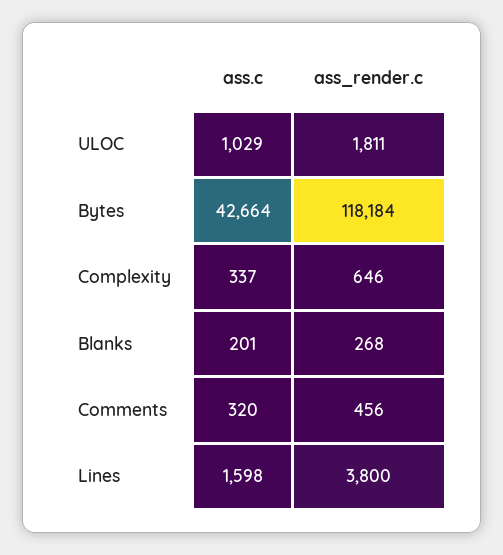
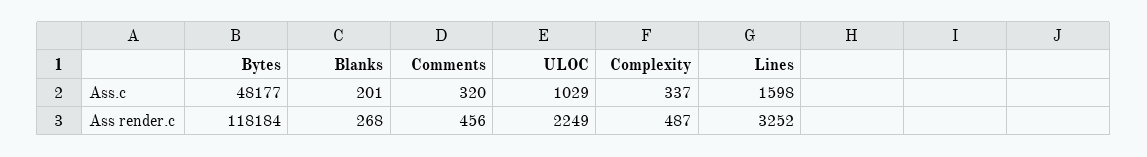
ass_render.c, ULOC: 1811 -> 2249
ass.c, Bytes: 42664 -> 48177
ass_render.c, Complexity: 646 -> 487
ass_render.c, Lines: 3800 -> 3252

